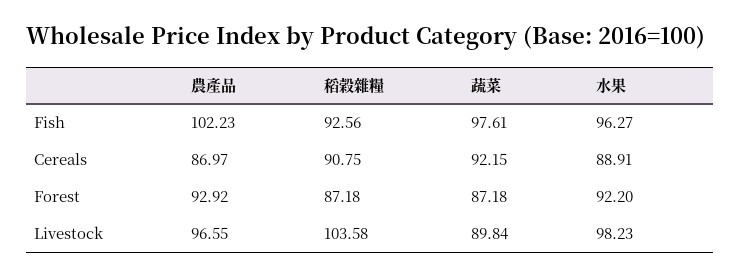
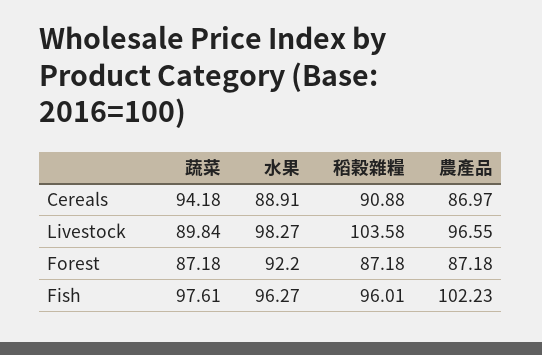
稻穀雜糧, Fish: 92.56 -> 96.01
稻穀雜糧, Cereals: 90.75 -> 90.88
蔬菜, Cereals: 92.15 -> 94.18
農產品, Forest: 92.92 -> 87.18
水果, Livestock: 98.23 -> 98.27

